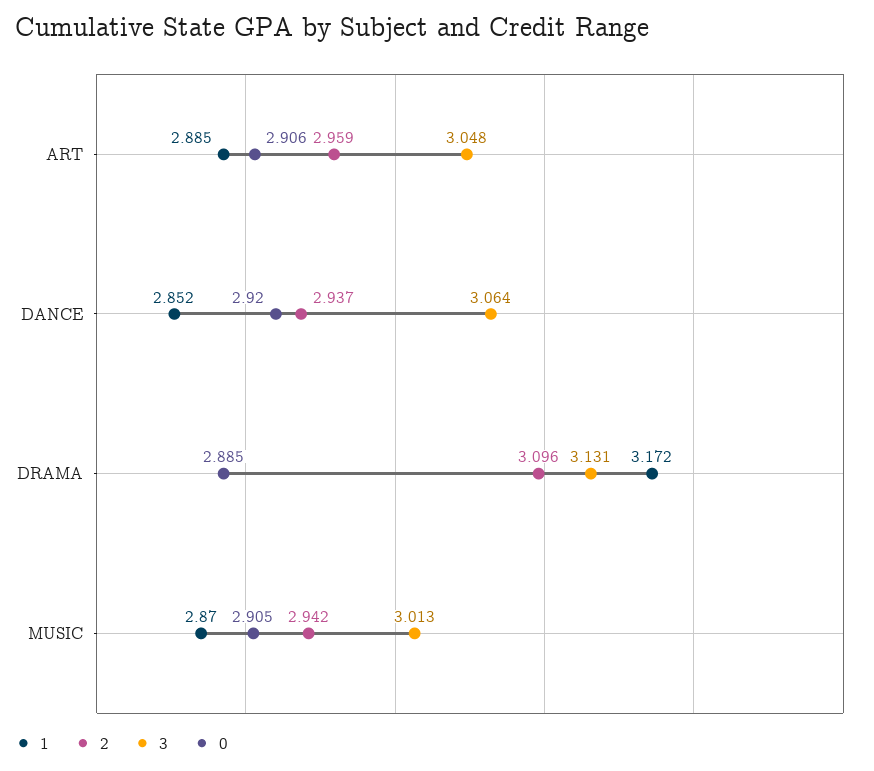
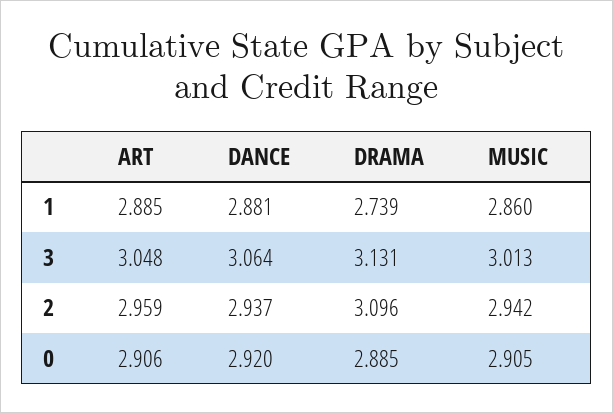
1, DANCE: 2.852 -> 2.881
1, DRAMA: 3.172 -> 2.739
1, MUSIC: 2.87 -> 2.86

